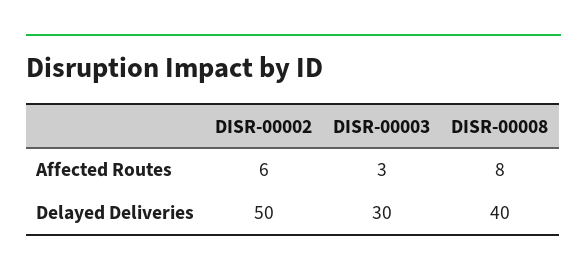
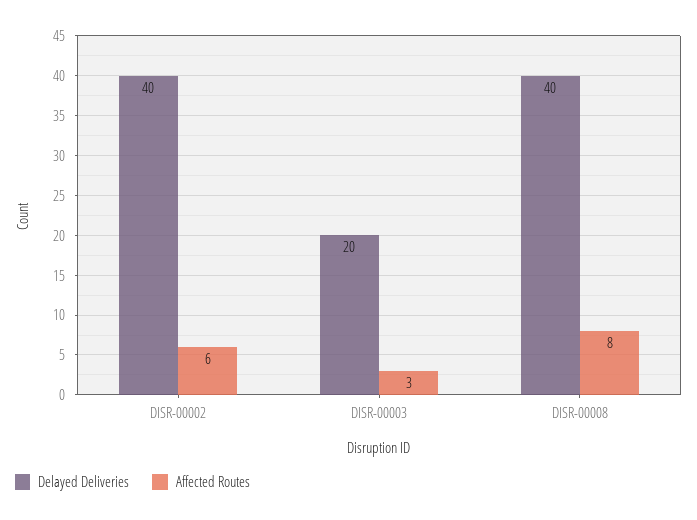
Delayed Deliveries, DISR-00002: 50 -> 40
Delayed Deliveries, DISR-00003: 30 -> 20

